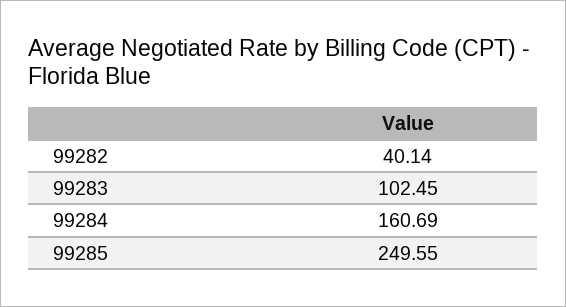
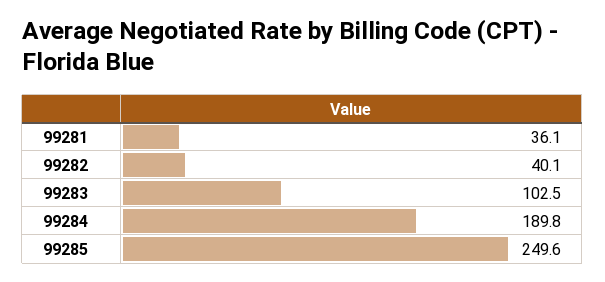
99284: 160.69 -> 189.8
99281: none -> 36.1

